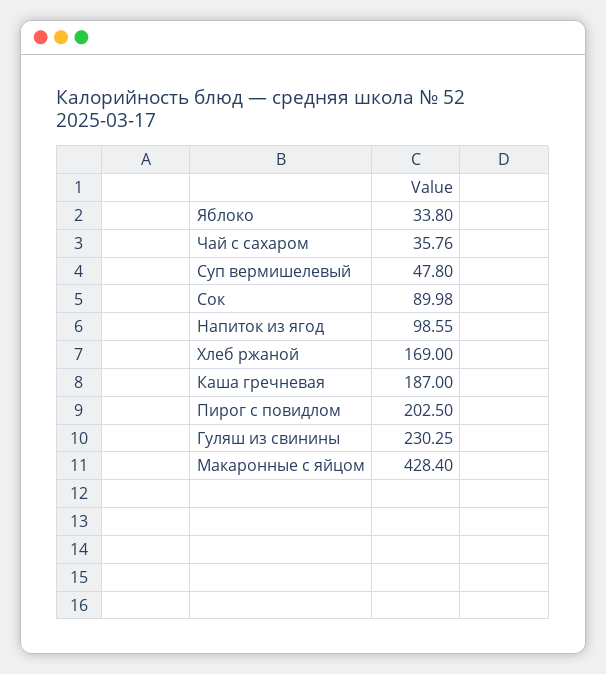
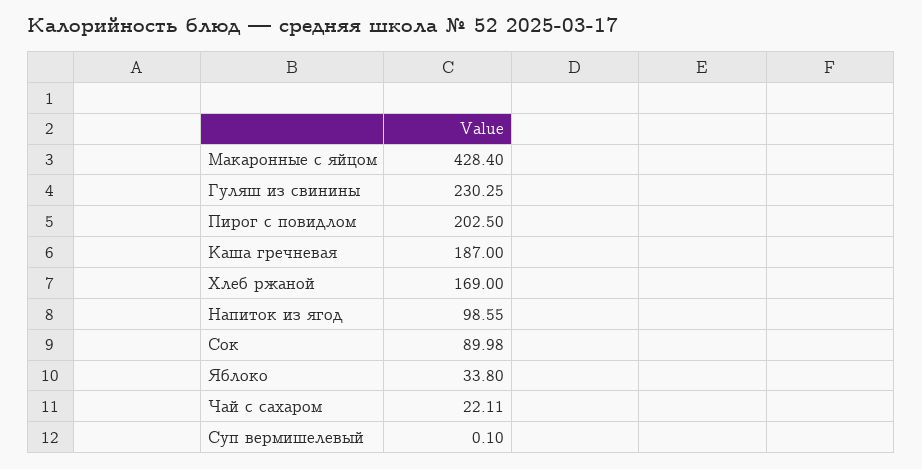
Чай с сахаром: 35.76 -> 22.11
Суп вермишелевый: 47.8 -> 0.1

